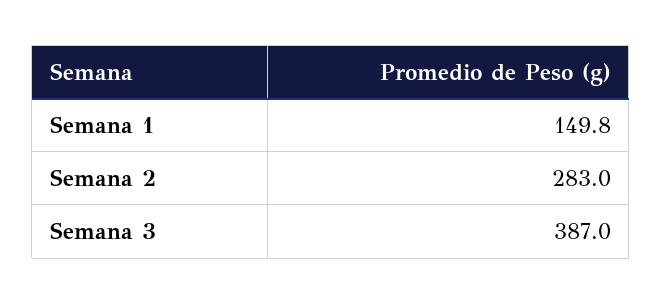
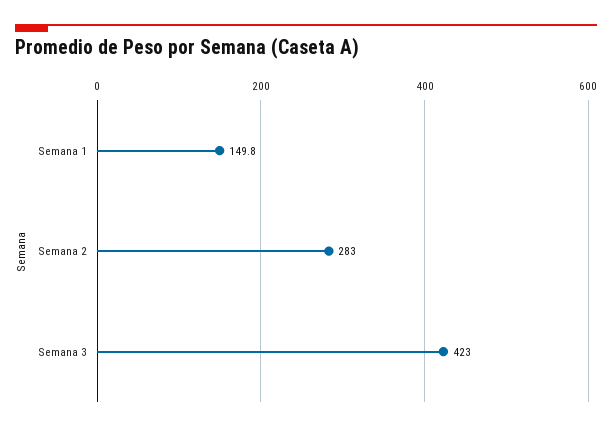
Semana 3: 387 -> 423

